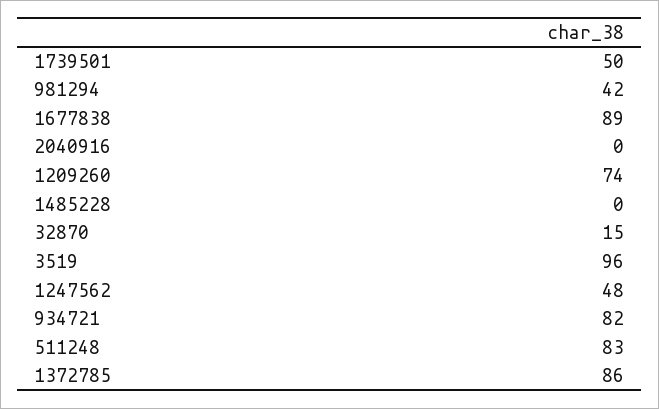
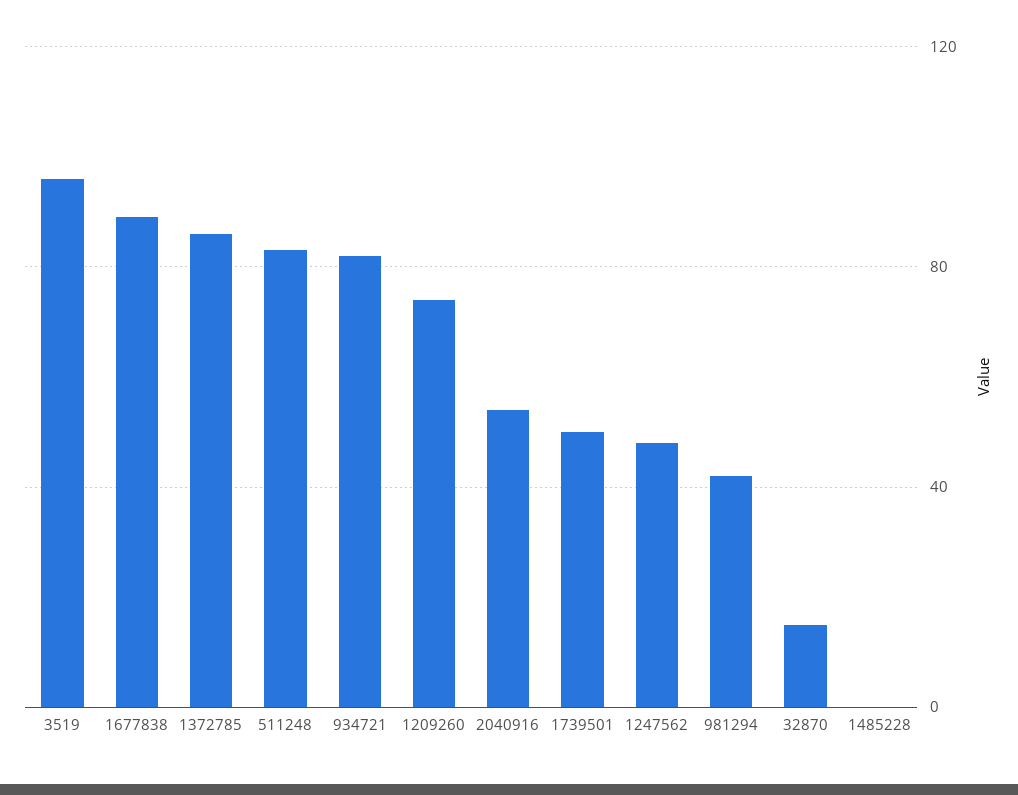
2040916: 0 -> 55

